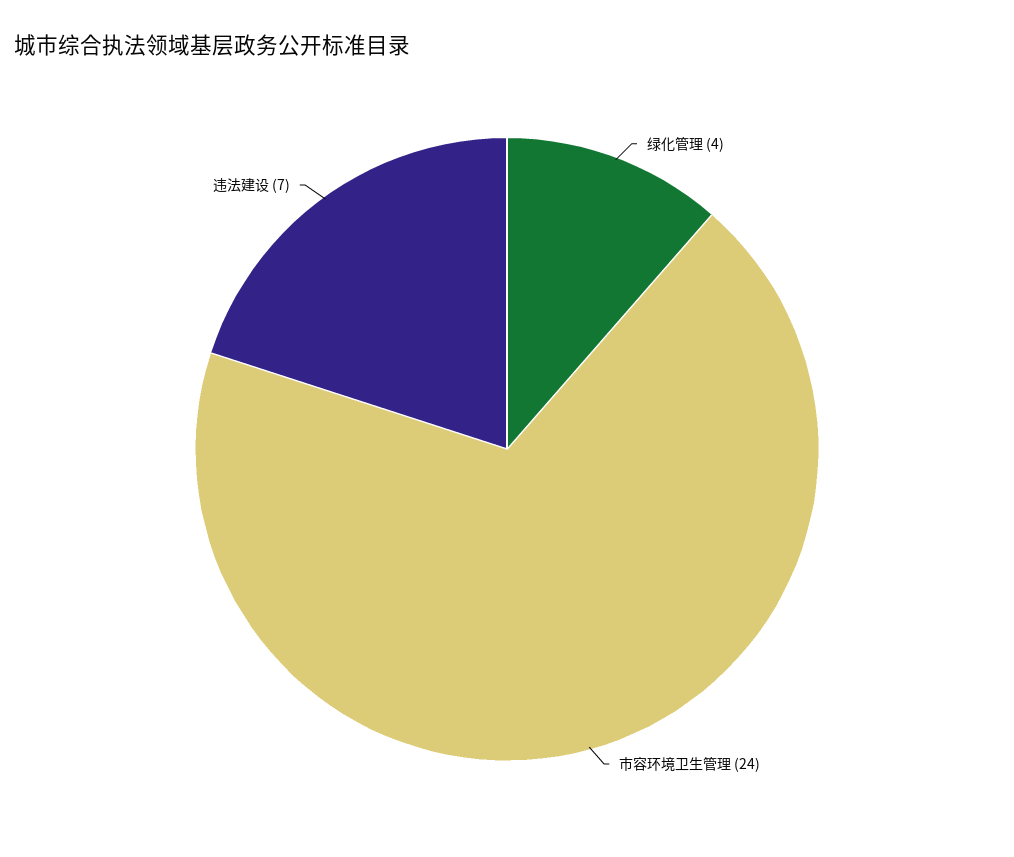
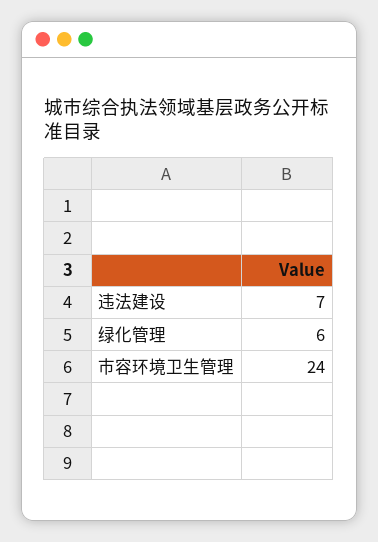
绿化管理: 4 -> 6

